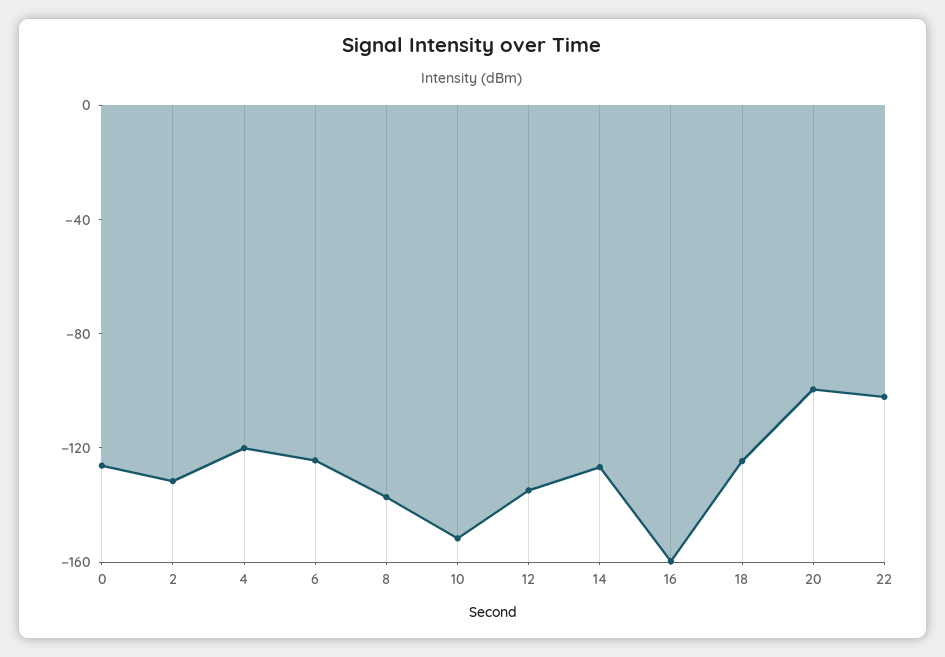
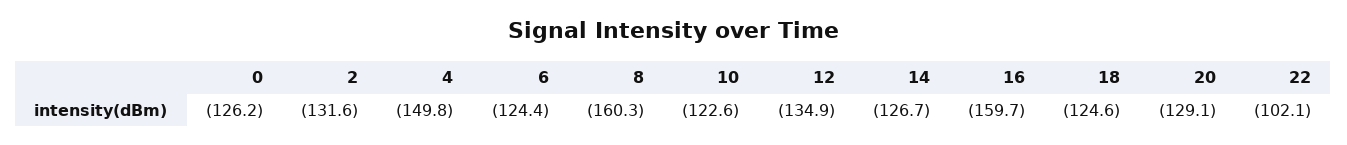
4: -120 -> -149.8
8: -140 -> -160.3
10: -150 -> -122.6
20: -100 -> -129.1

